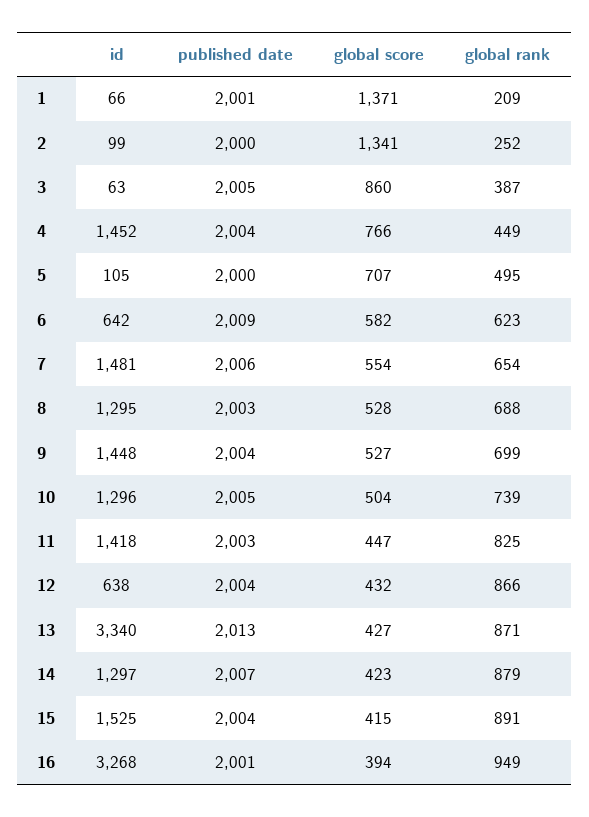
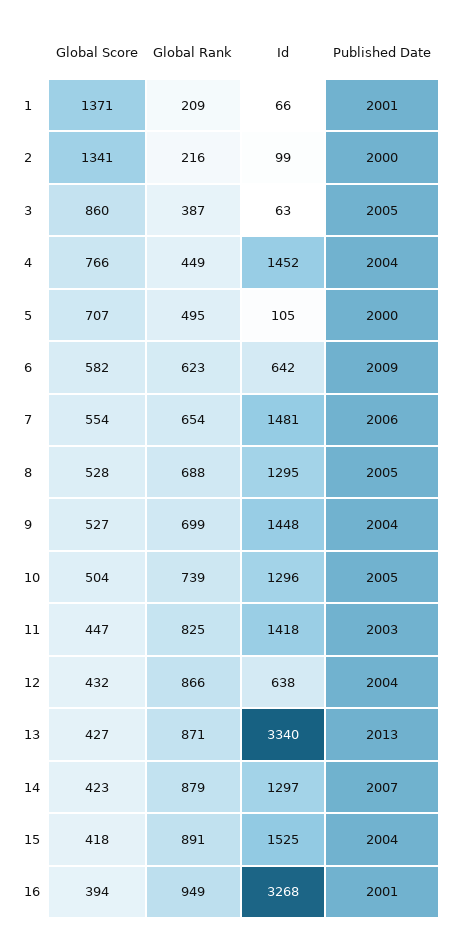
global rank, 2: 252 -> 216
published date, 8: 2003 -> 2005
global score, 15: 415 -> 418

